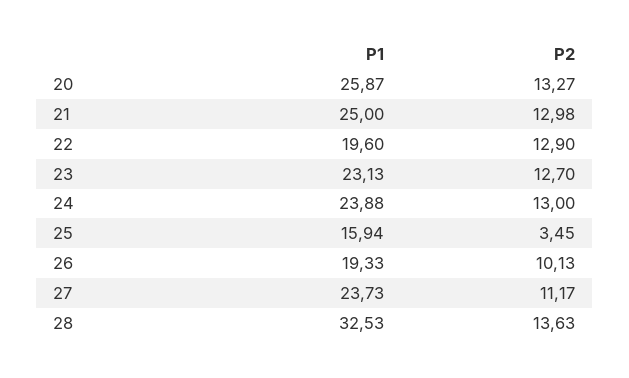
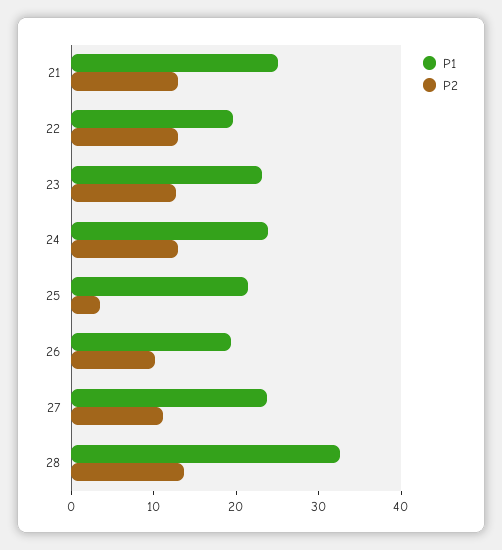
P1, 20: 25.87 -> none
P2, 20: 13.27 -> none
P1, 25: 15.94 -> 22

